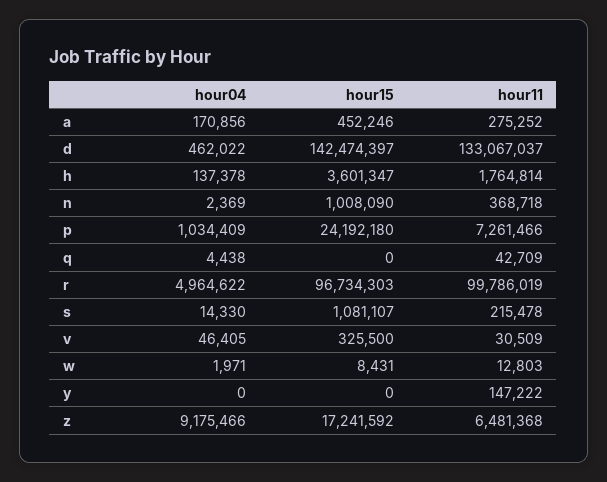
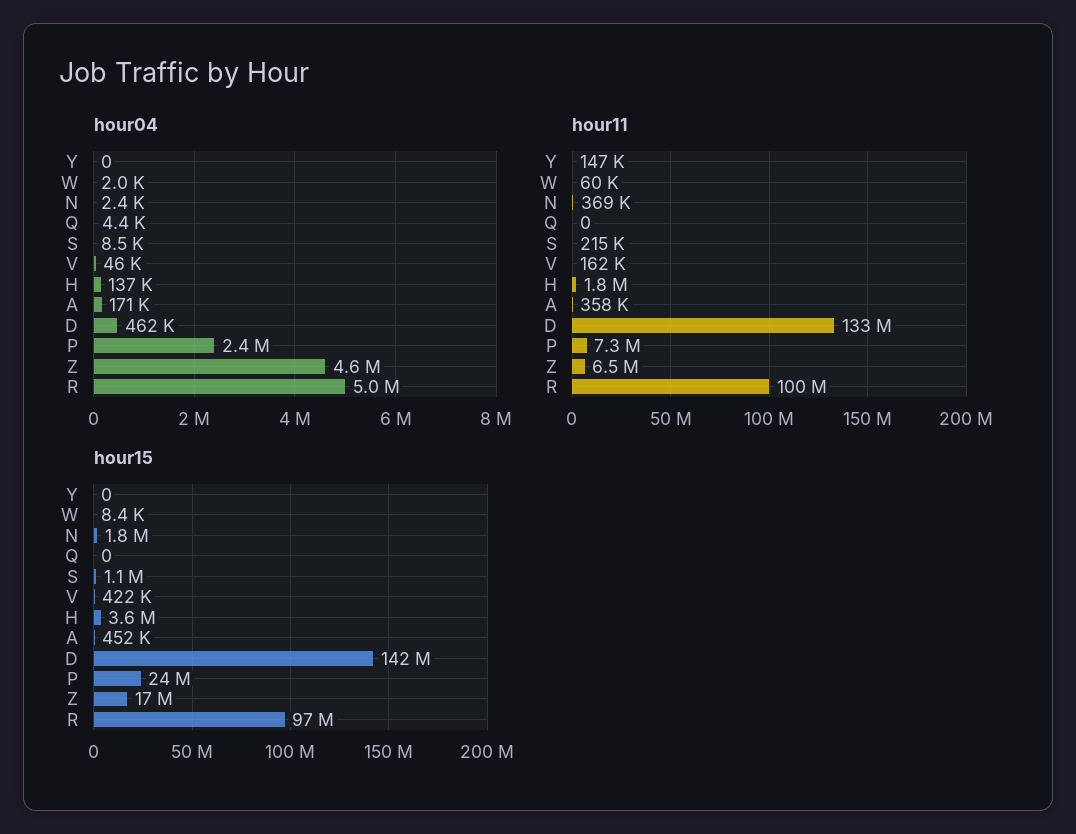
hour11, a: 275252 -> 358000
hour15, n: 1008090 -> 1800000
hour04, p: 1034409 -> 2400000
hour11, q: 42709 -> 0
hour04, s: 14330 -> 8500
hour15, v: 325500 -> 422000
hour11, v: 30509 -> 162000
hour11, w: 12803 -> 60000
hour04, z: 9175466 -> 4600000

